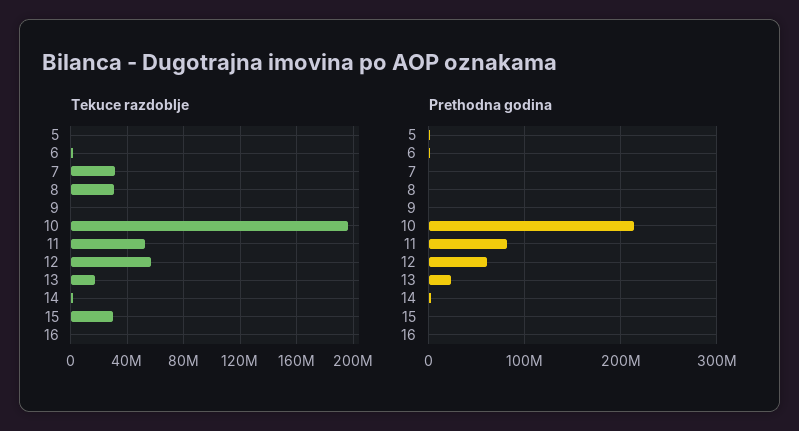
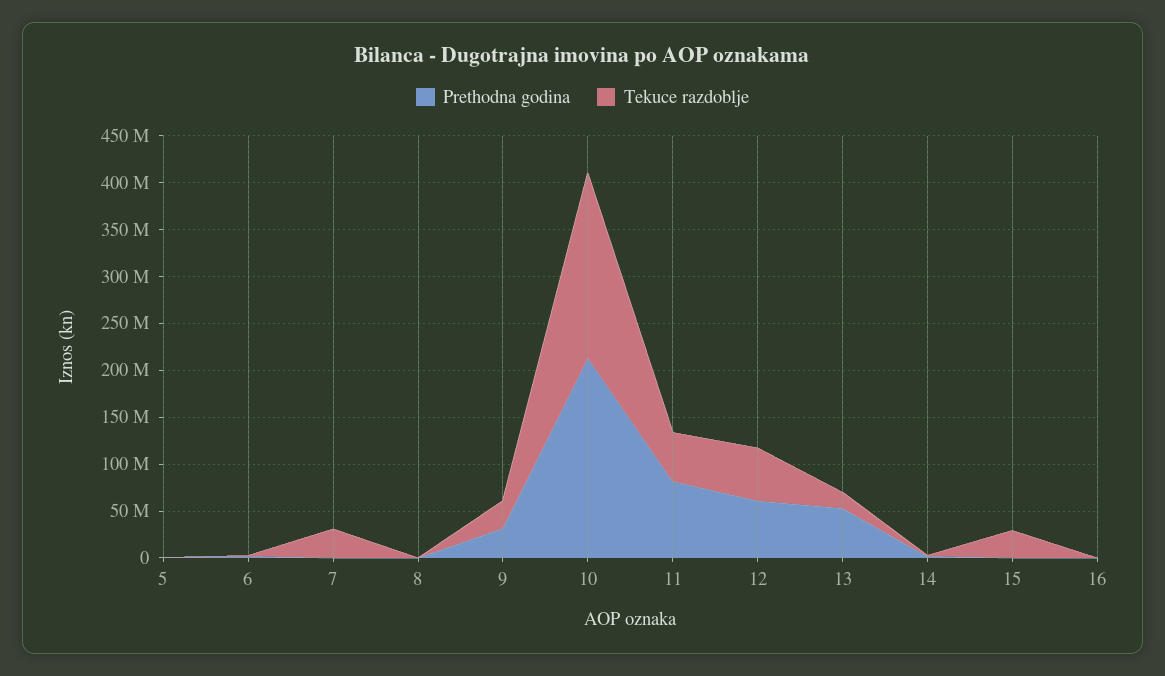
Tekuce razdoblje, 8: 30000000 -> 0
Tekuce razdoblje, 9: 0 -> 30000000
Prethodna godina, 9: 0 -> 30000000
Prethodna godina, 13: 20000000 -> 50000000

